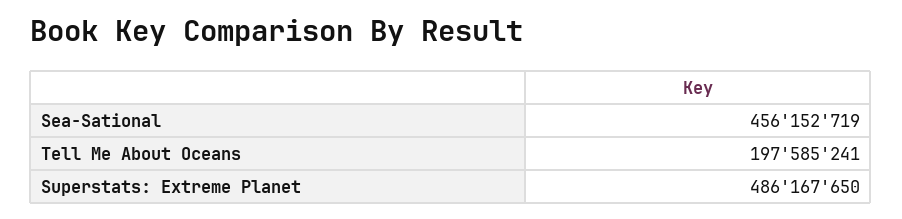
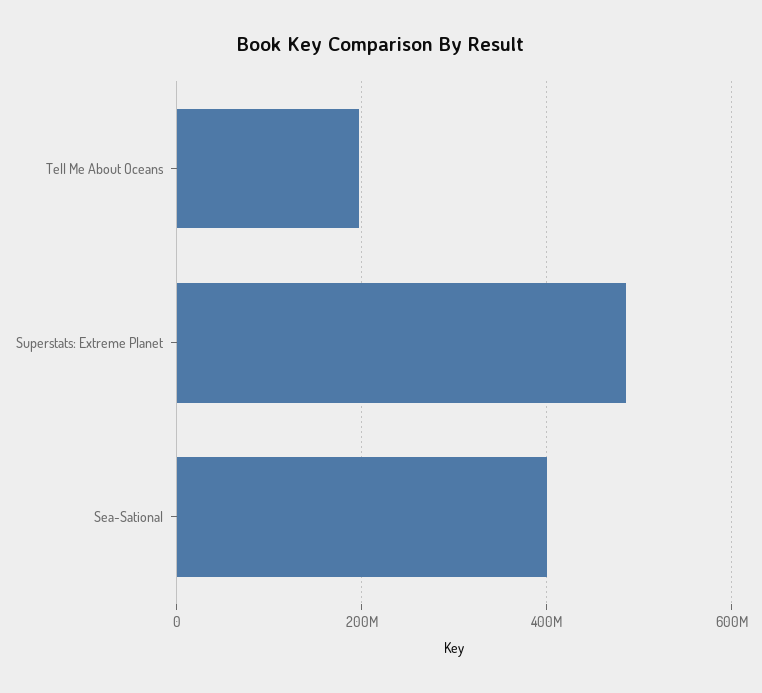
Sea-Sational: 456152719 -> 400000000

